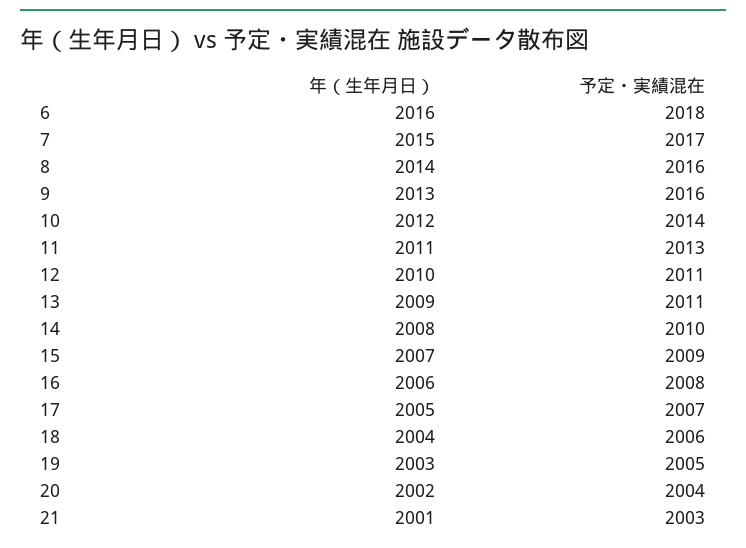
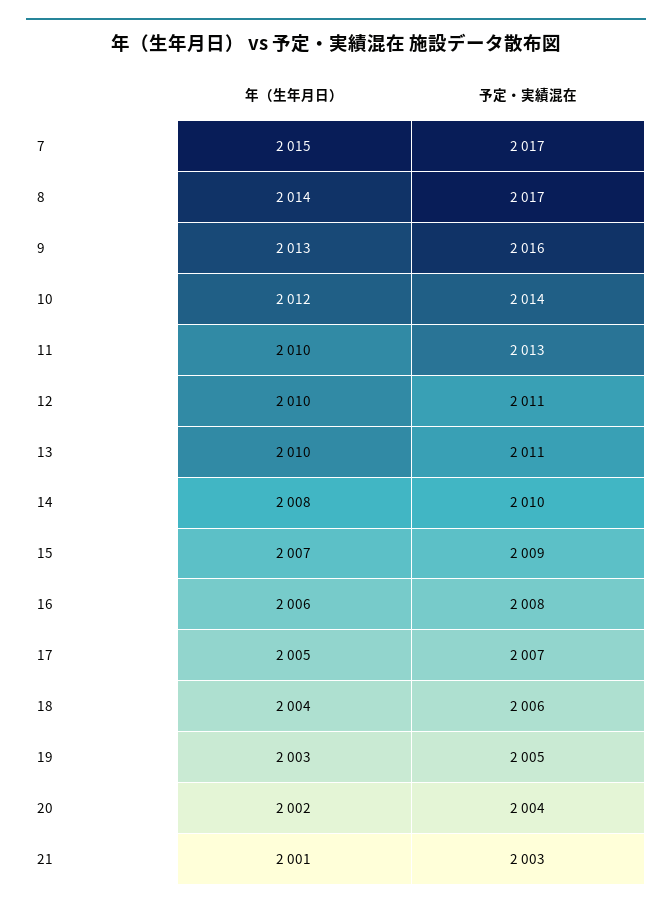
年（生年月日）, 6: 2016 -> none
予定・実績混在, 6: 2018 -> none
予定・実績混在, 8: 2016 -> 2017
年（生年月日）, 11: 2011 -> 2010
年（生年月日）, 13: 2009 -> 2010

